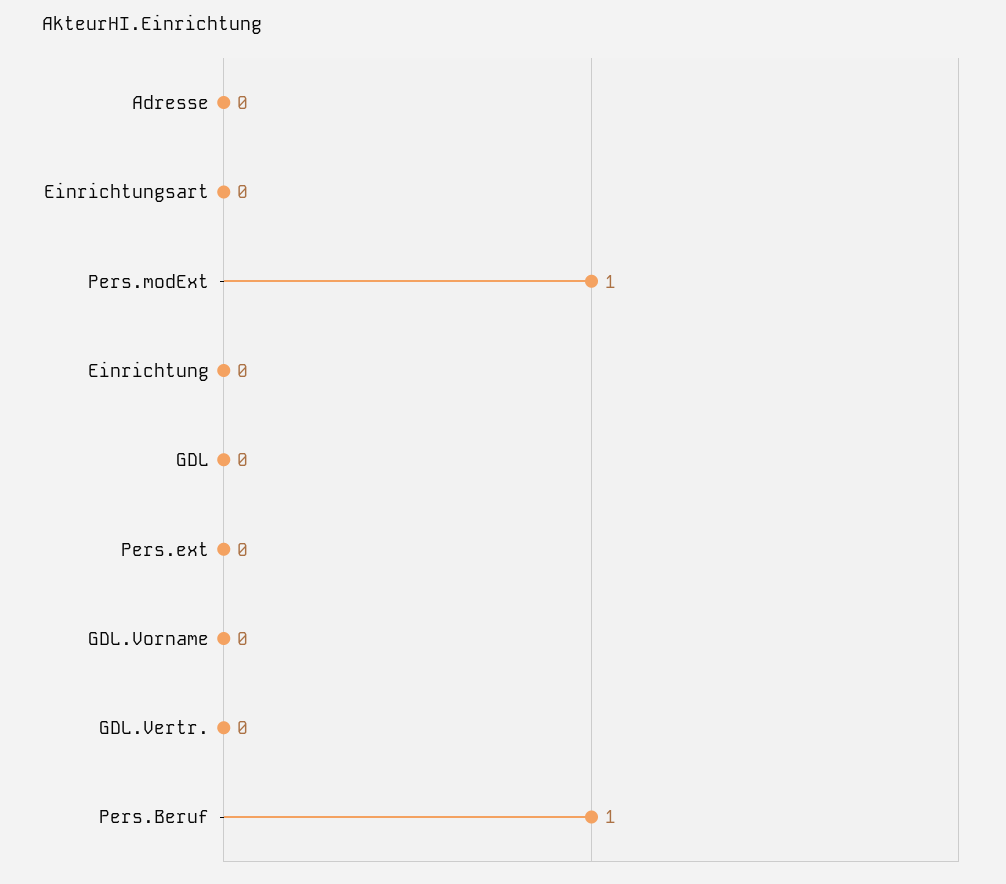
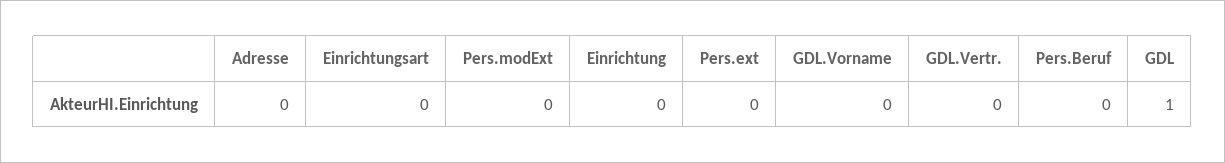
Pers.modExt: 1 -> 0
GDL: 0 -> 1
Pers.Beruf: 1 -> 0

